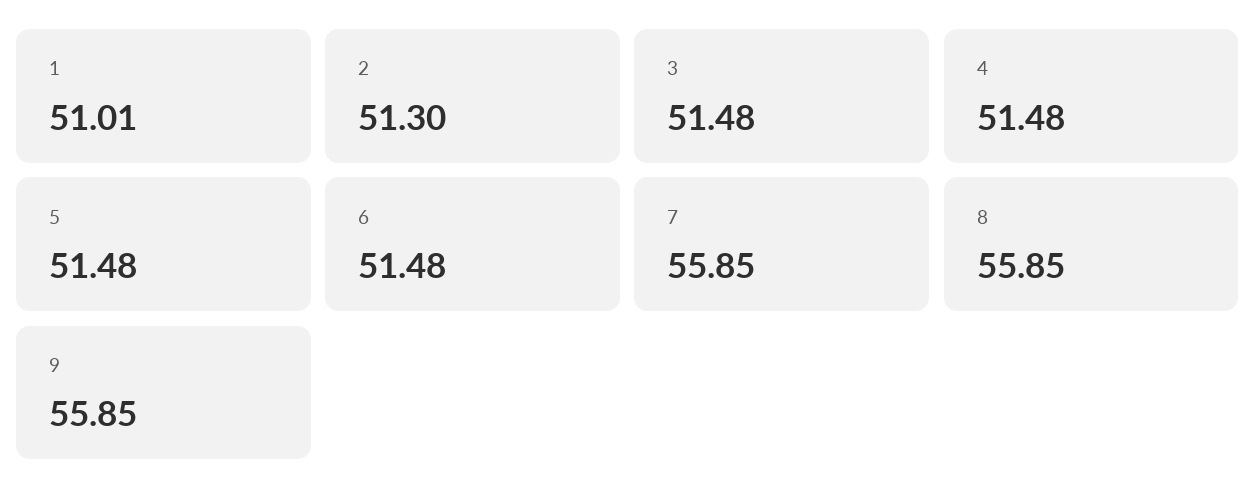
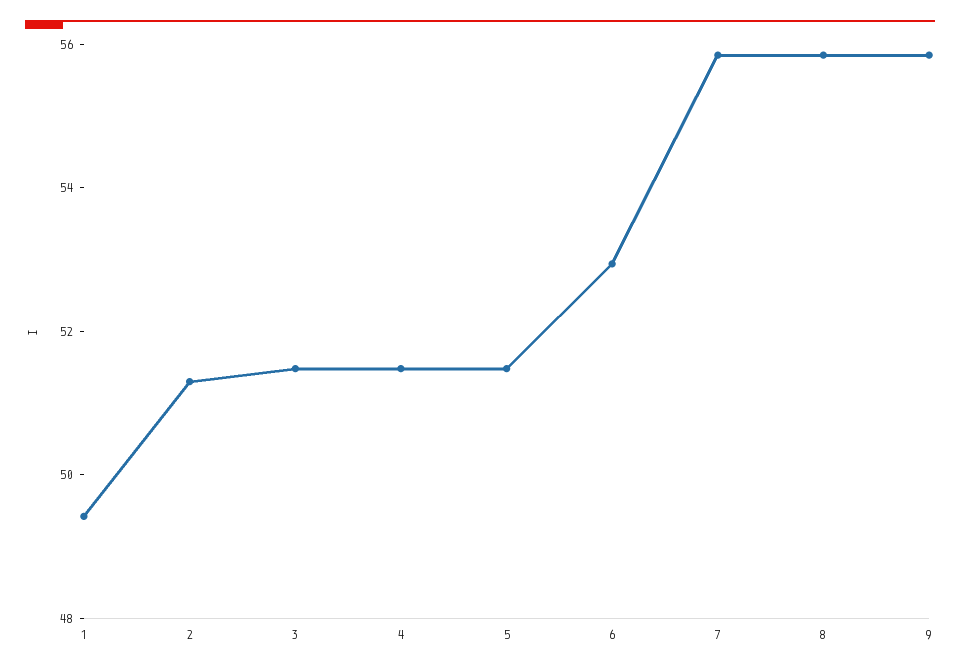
1: 51.01 -> 49.5
6: 51.48 -> 53

